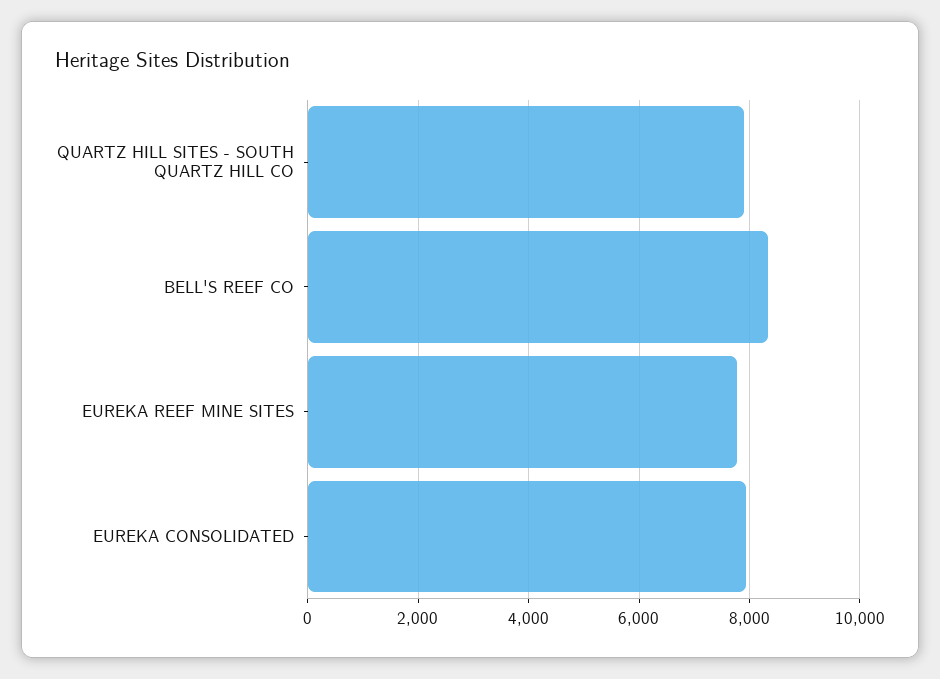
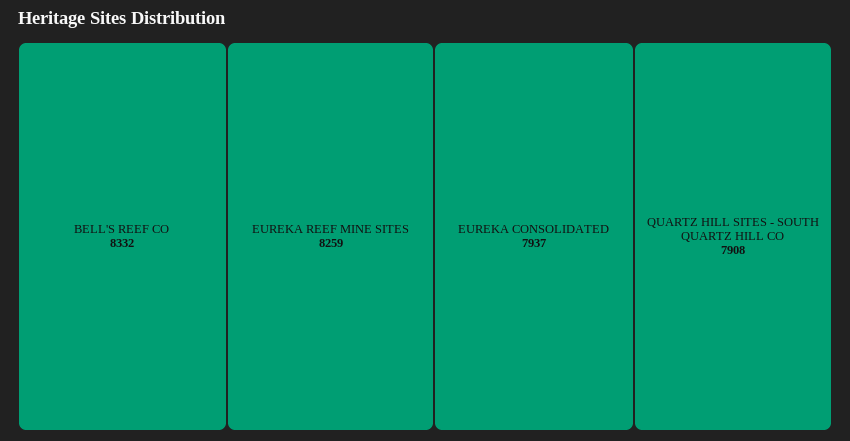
EUREKA REEF MINE SITES: 7800 -> 8259

